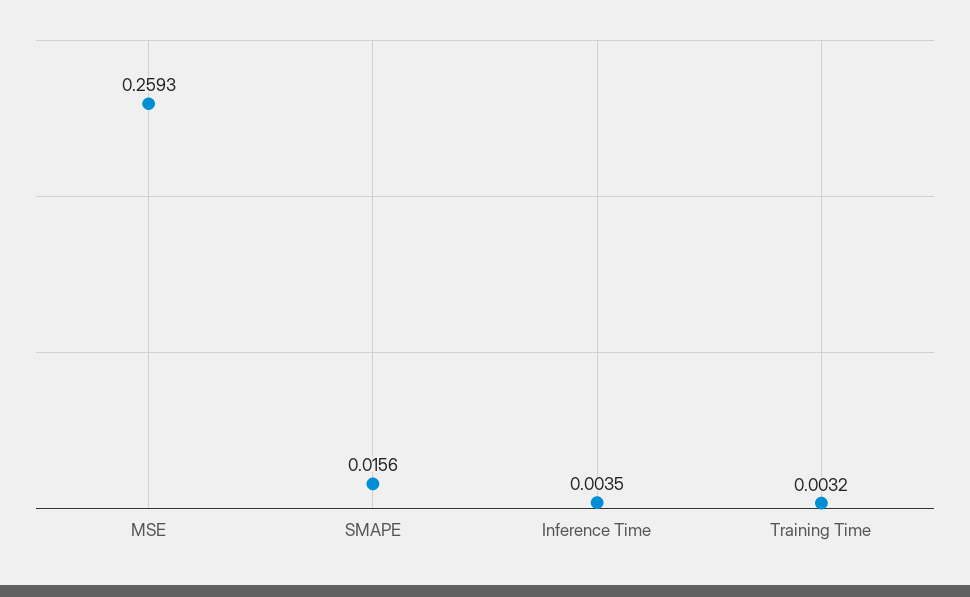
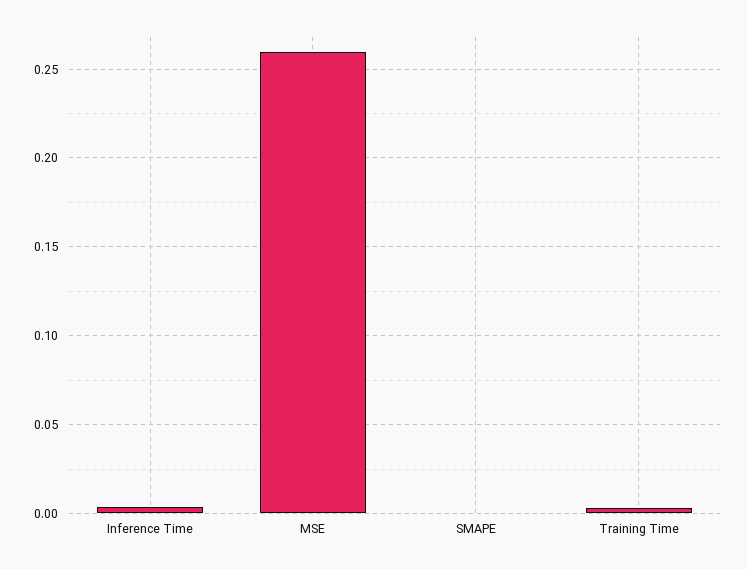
SMAPE: 0.0156 -> 0

